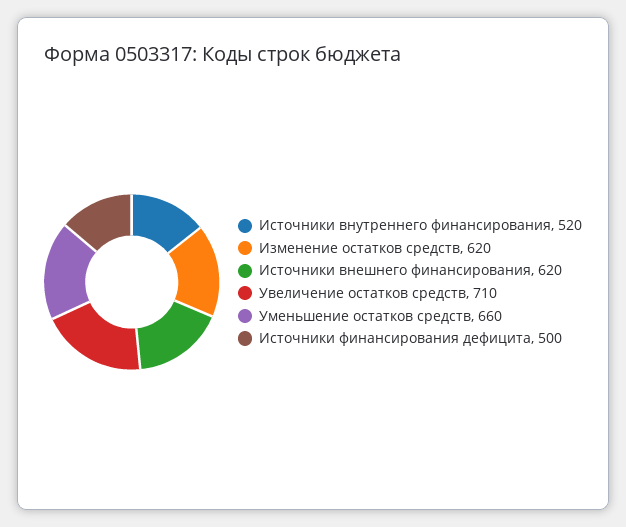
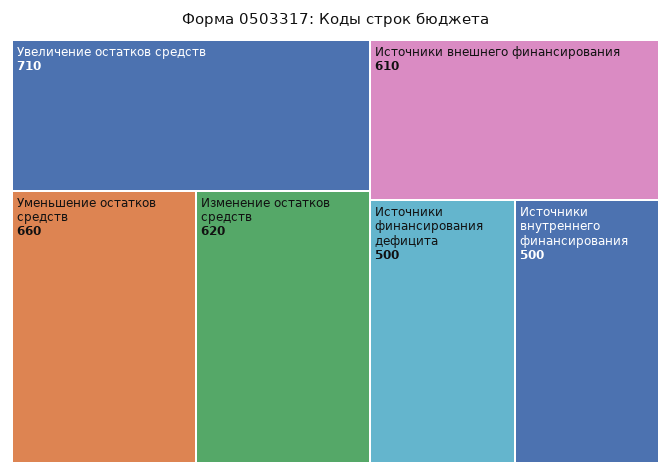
Источники внутреннего финансирования: 520 -> 500
Источники внешнего финансирования: 620 -> 610

